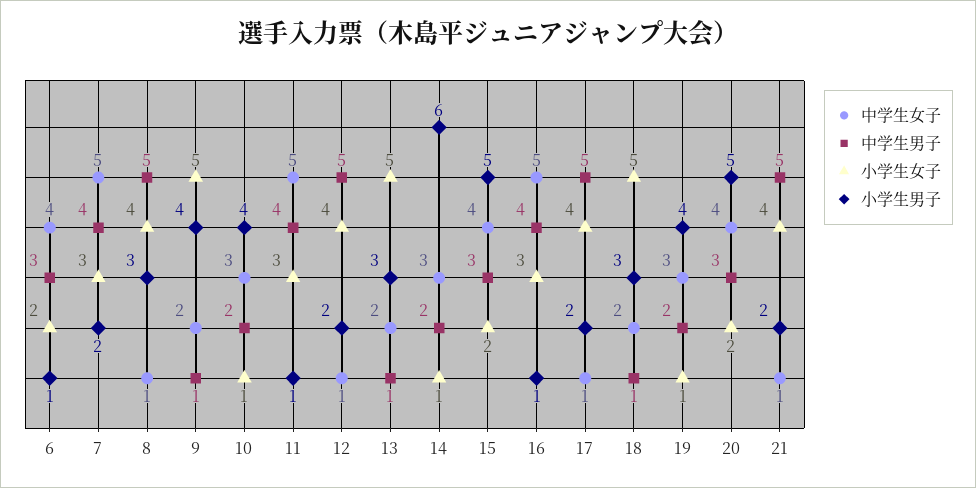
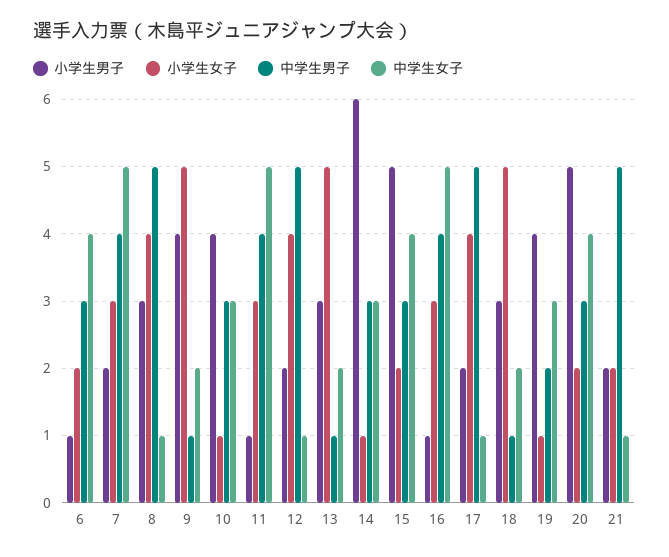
中学生男子, 10: 2 -> 3
中学生男子, 14: 2 -> 3
小学生女子, 21: 4 -> 2

